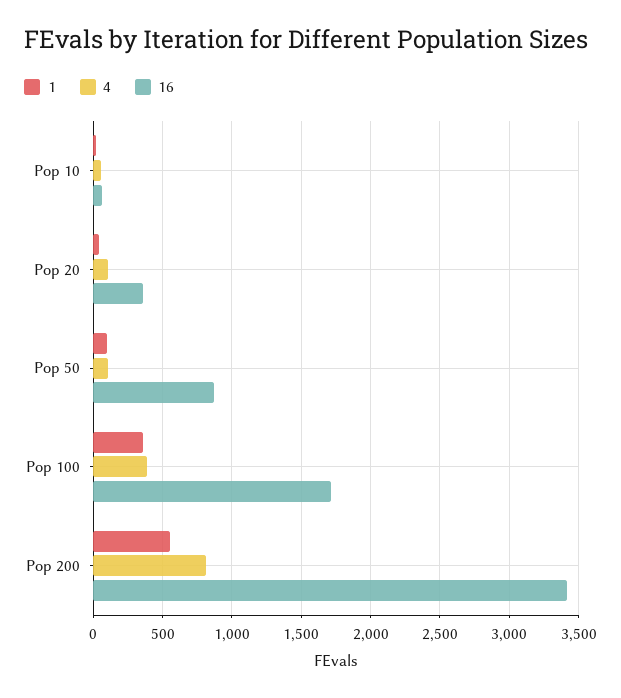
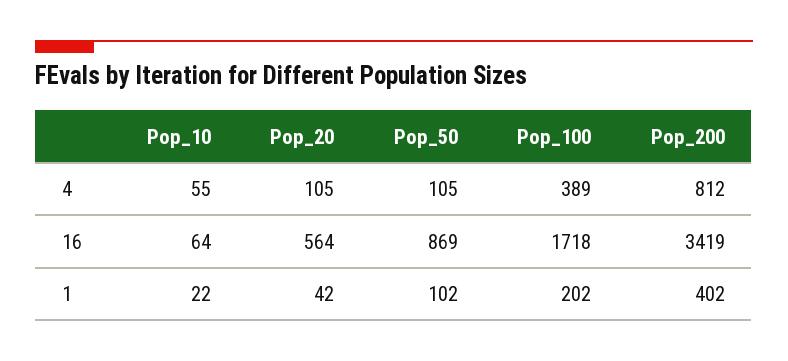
16, Pop 20: 350 -> 564
1, Pop 100: 350 -> 202
1, Pop 200: 550 -> 402

